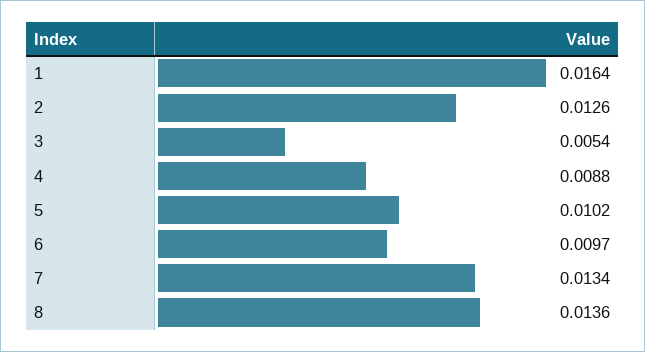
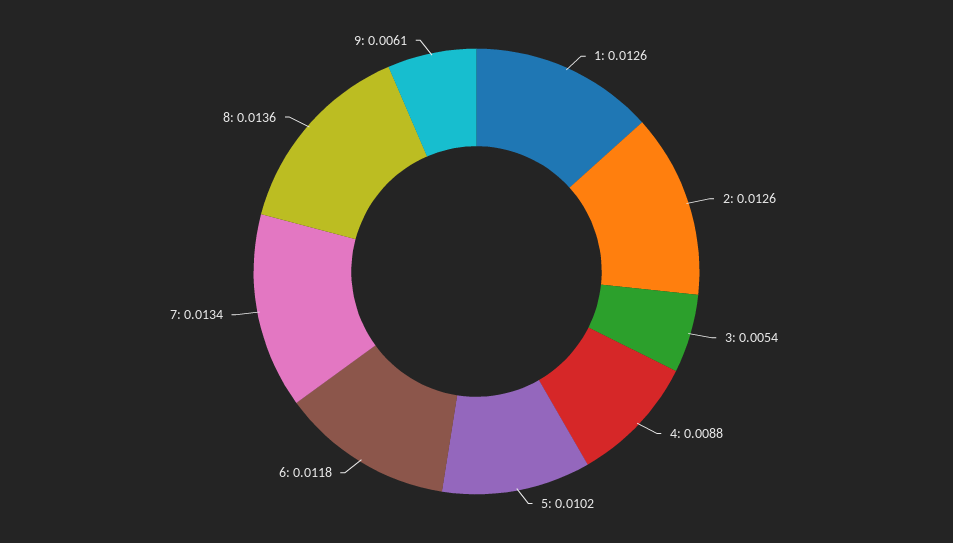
1: 0.0164 -> 0.0126
6: 0.0097 -> 0.0118
9: none -> 0.0061

